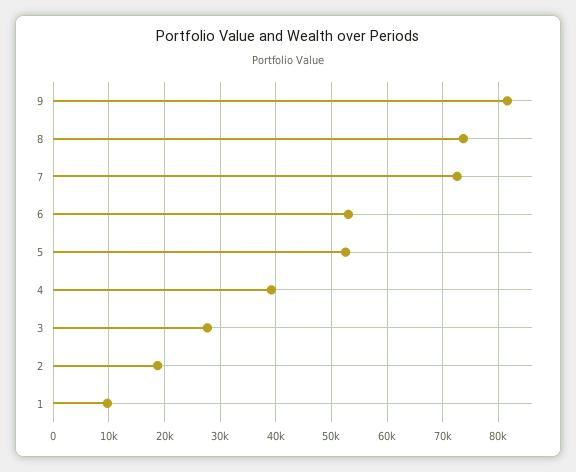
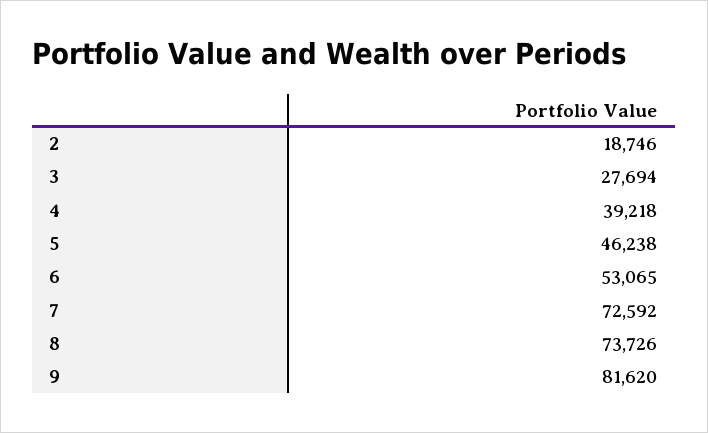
5: 52000 -> 46238
1: 10000 -> none

